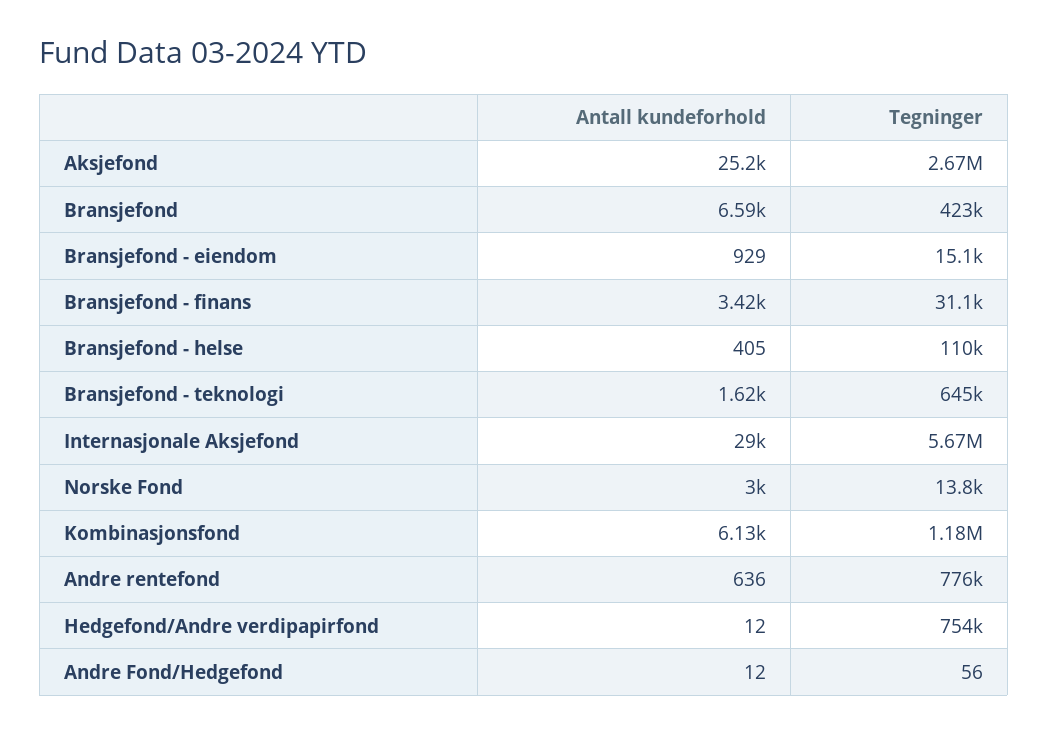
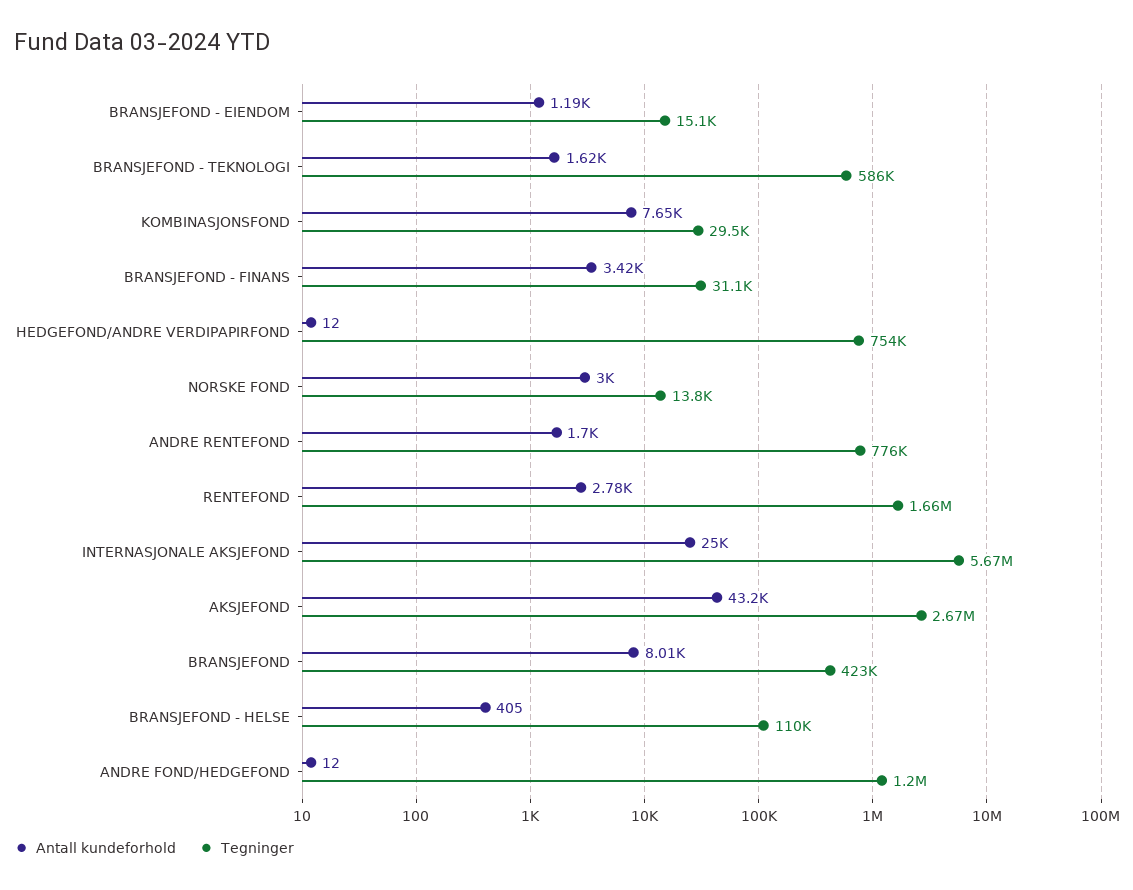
Antall kundeforhold, Aksjefond: 25200 -> 43200
Antall kundeforhold, Bransjefond: 6590 -> 8010
Antall kundeforhold, Bransjefond - eiendom: 929 -> 1190
Tegninger, Bransjefond - teknologi: 645000 -> 586000
Antall kundeforhold, Internasjonale Aksjefond: 29000 -> 25000
Antall kundeforhold, Kombinasjonsfond: 6130 -> 7650
Tegninger, Kombinasjonsfond: 1180000 -> 29500
Antall kundeforhold, Andre rentefond: 636 -> 1700
Tegninger, Andre Fond/Hedgefond: 56 -> 1200000
Antall kundeforhold, RENTEFOND: none -> 2780
Tegninger, RENTEFOND: none -> 1660000

